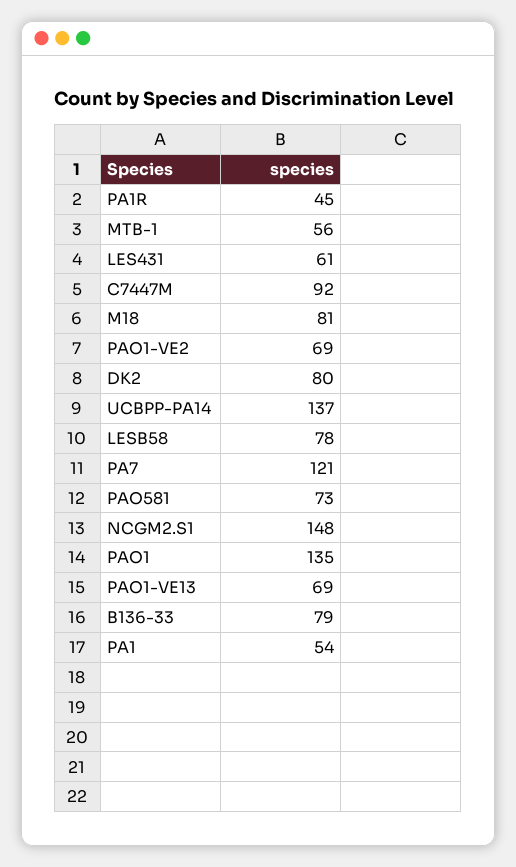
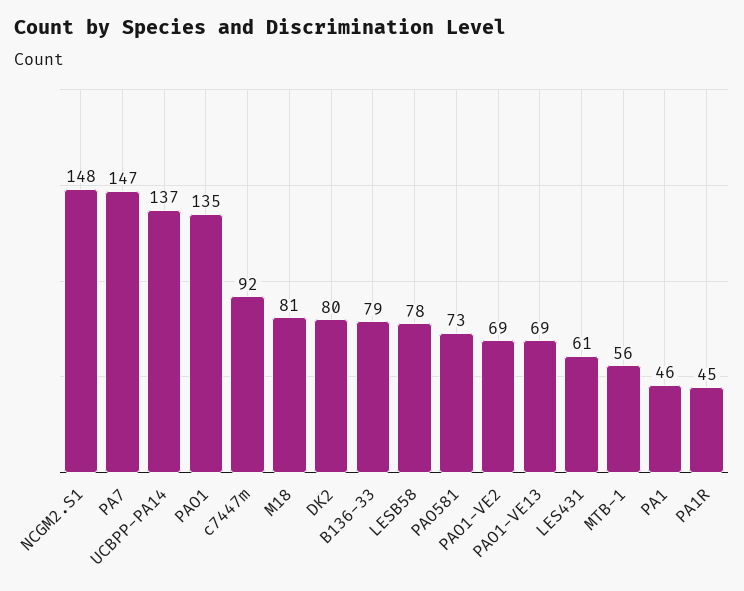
PA7: 121 -> 147
PA1: 54 -> 46

